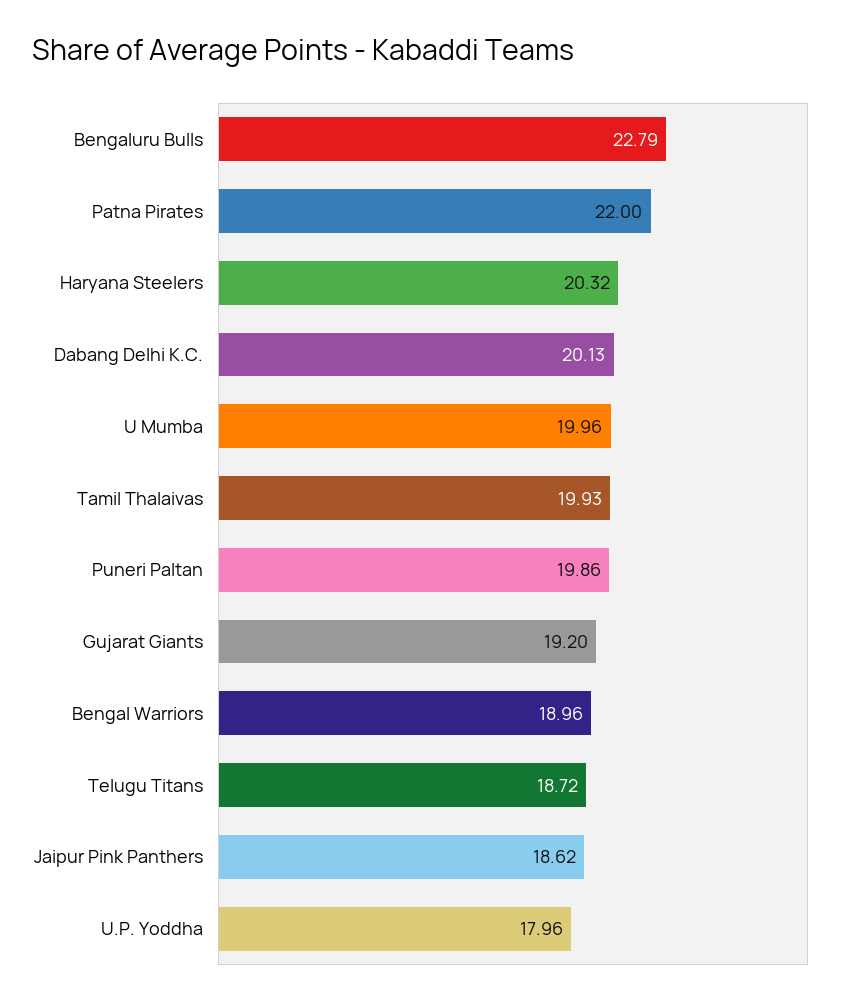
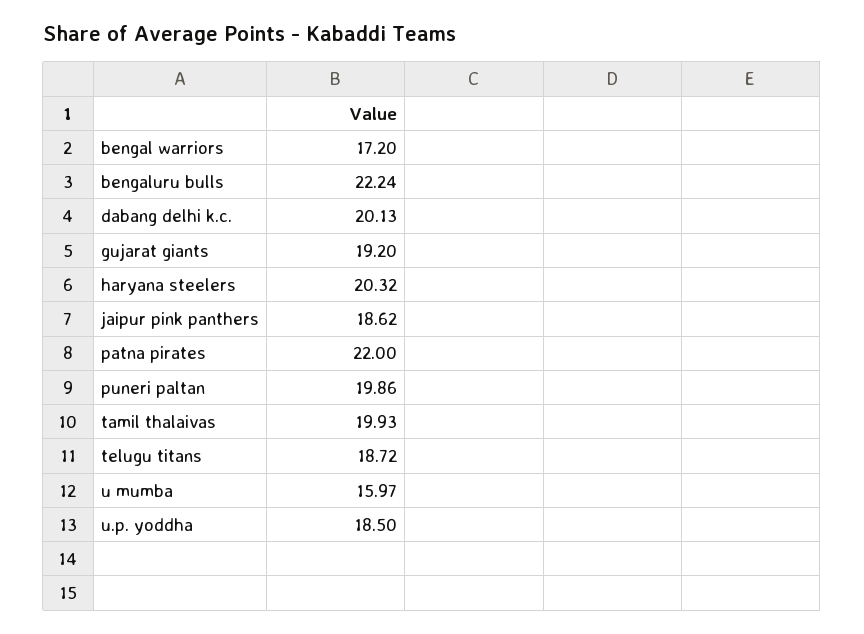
Bengaluru Bulls: 22.79 -> 22.24
U Mumba: 19.96 -> 15.97
Bengal Warriors: 18.96 -> 17.2
U.P. Yoddha: 17.96 -> 18.5

